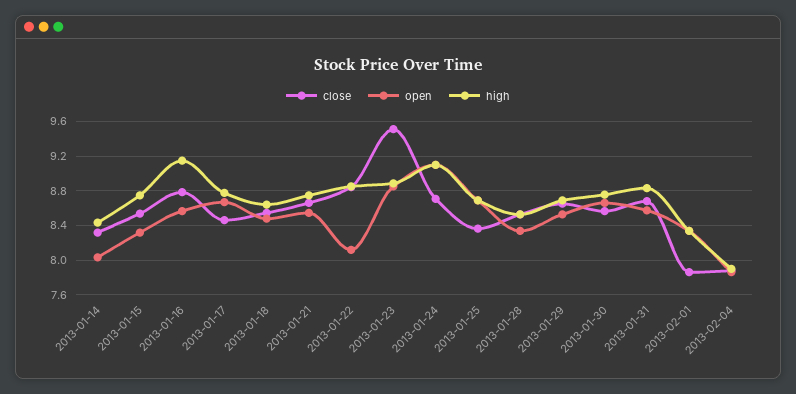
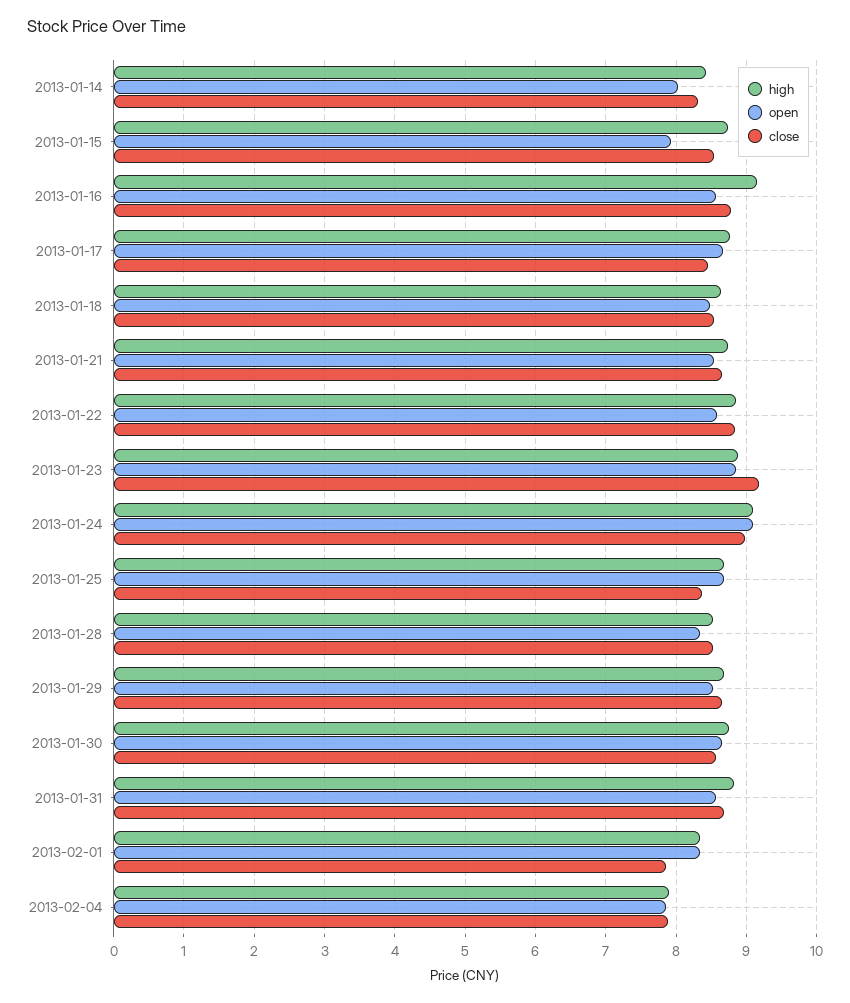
open, 2013-01-15: 8.3 -> 7.9
open, 2013-01-22: 8.1 -> 8.6
close, 2013-01-23: 9.5 -> 9.2
close, 2013-01-24: 8.7 -> 9

